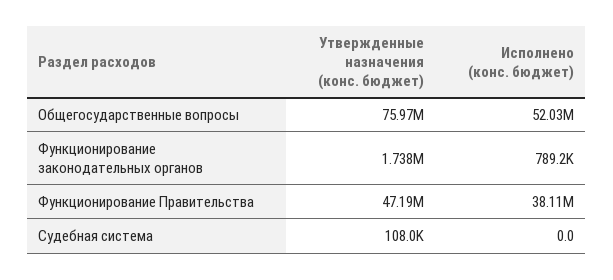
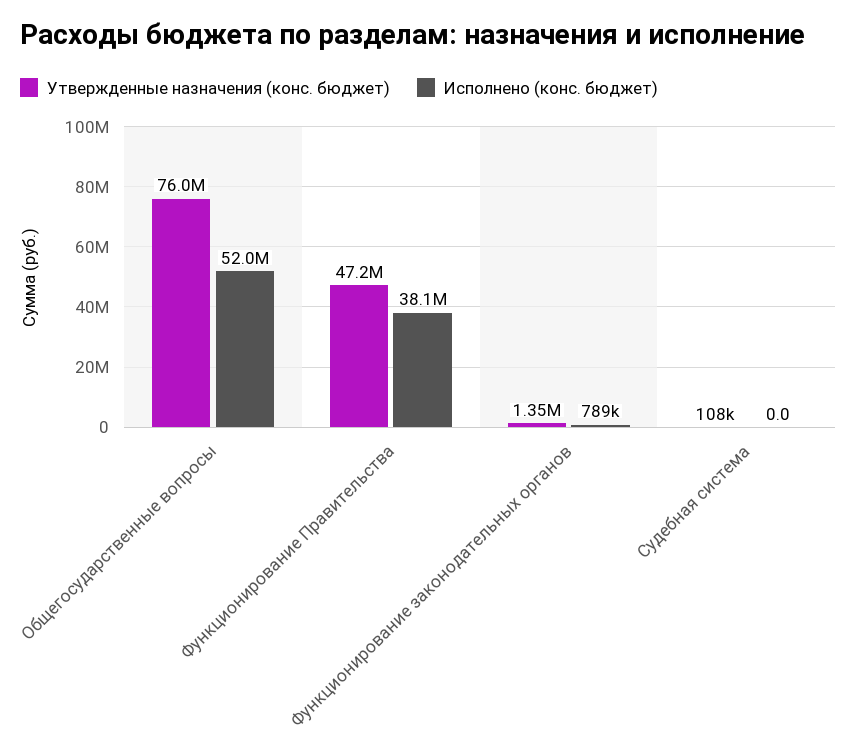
Утвержденные назначения (конс. бюджет), Функционирование законодательных органов: 1738000 -> 1350000

